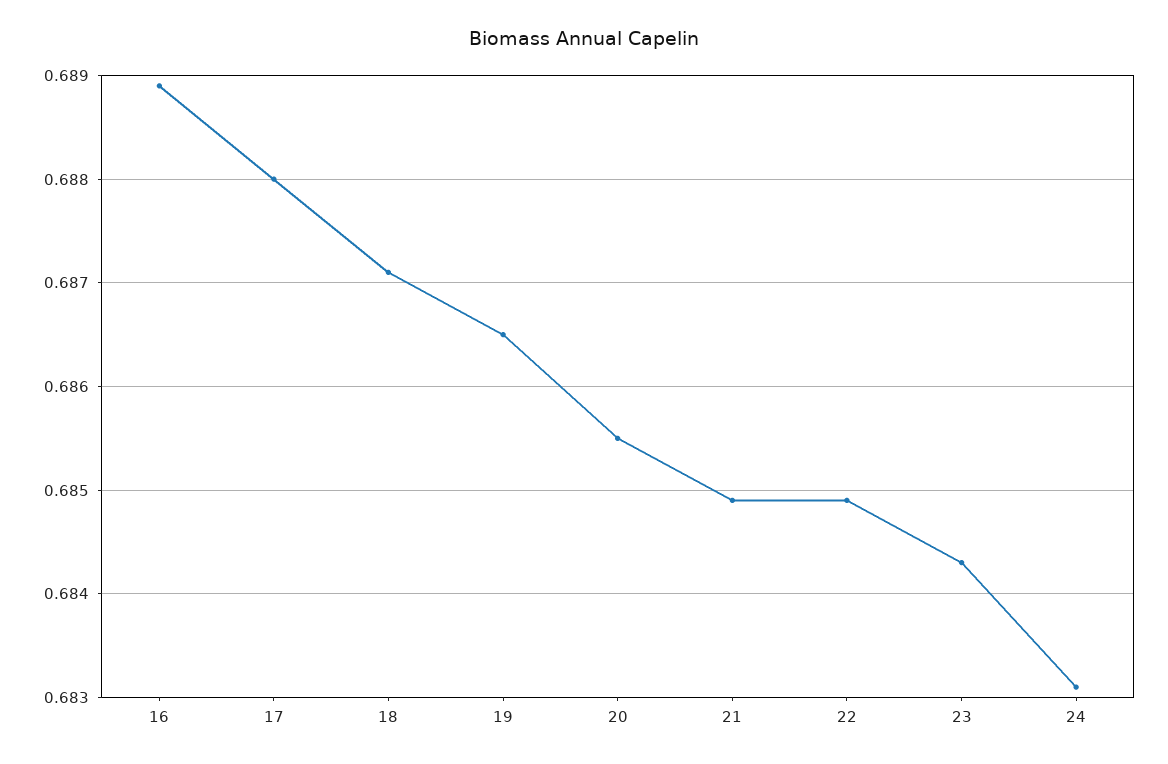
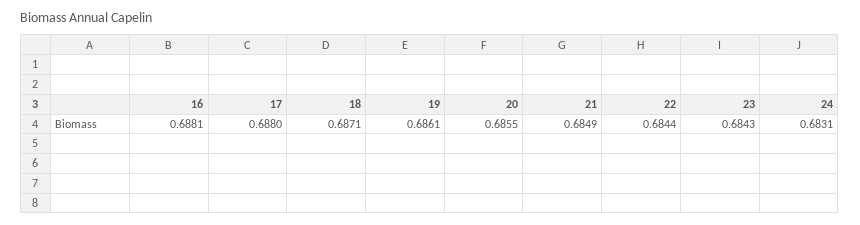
16: 0.6889 -> 0.6881
19: 0.6865 -> 0.6861
22: 0.6849 -> 0.6844

